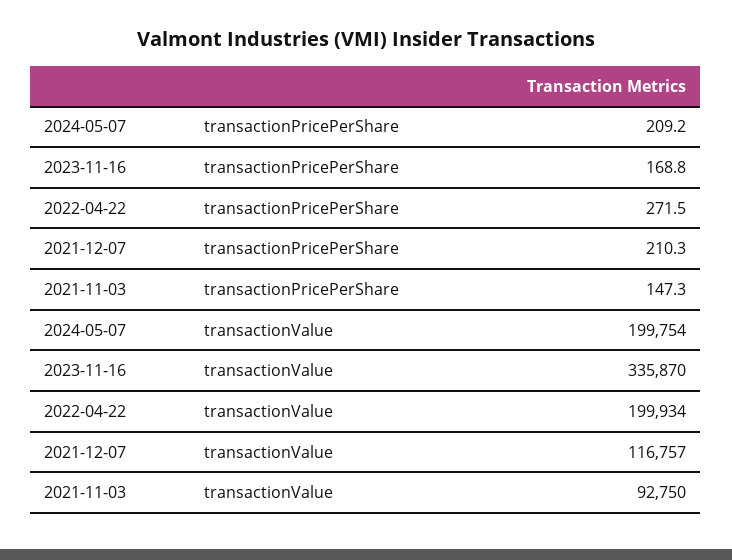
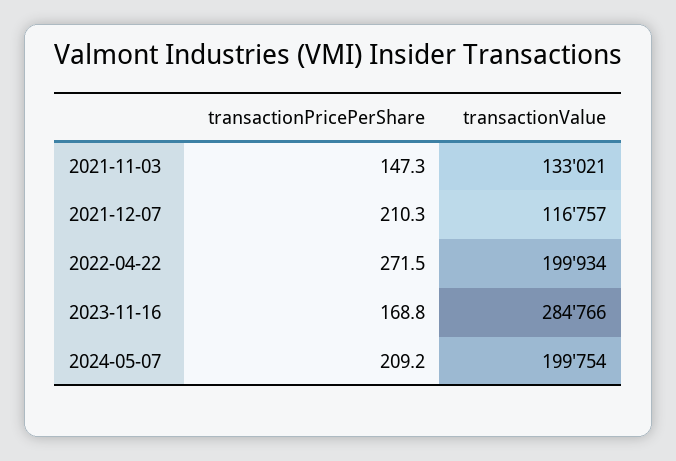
2023-11-16, transactionValue: 335870 -> 284766
2021-11-03, transactionValue: 92750 -> 133021

